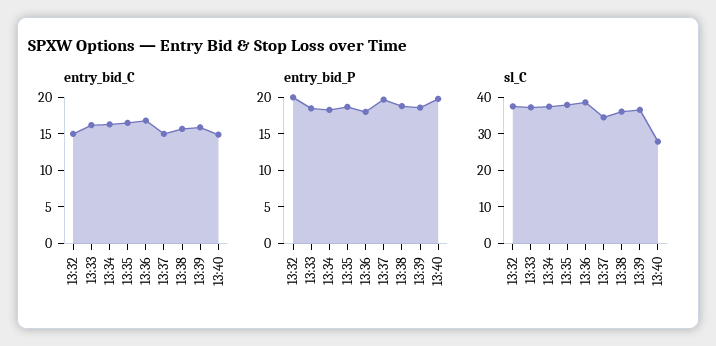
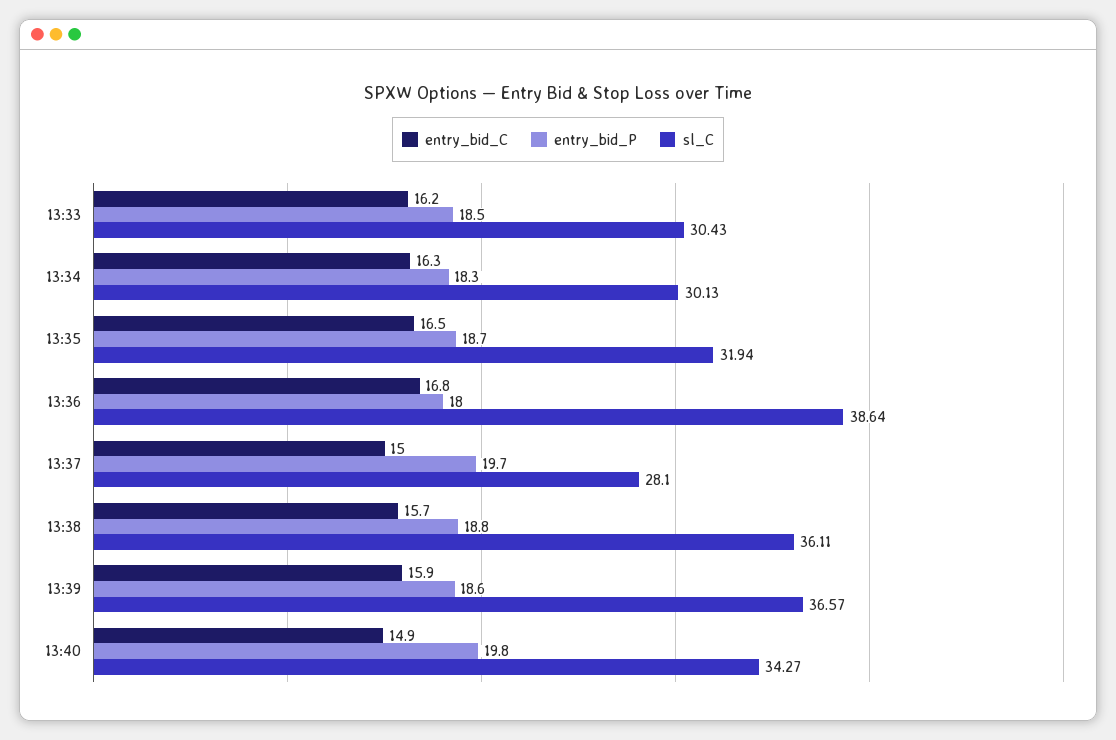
entry_bid_C, 13:32: 15 -> none
entry_bid_P, 13:32: 20 -> none
sl_C, 13:32: 37.5 -> none
sl_C, 13:33: 37.5 -> 30.43
sl_C, 13:34: 37.5 -> 30.13
sl_C, 13:35: 37.5 -> 31.94
sl_C, 13:37: 35 -> 28.1
sl_C, 13:40: 27.5 -> 34.27

